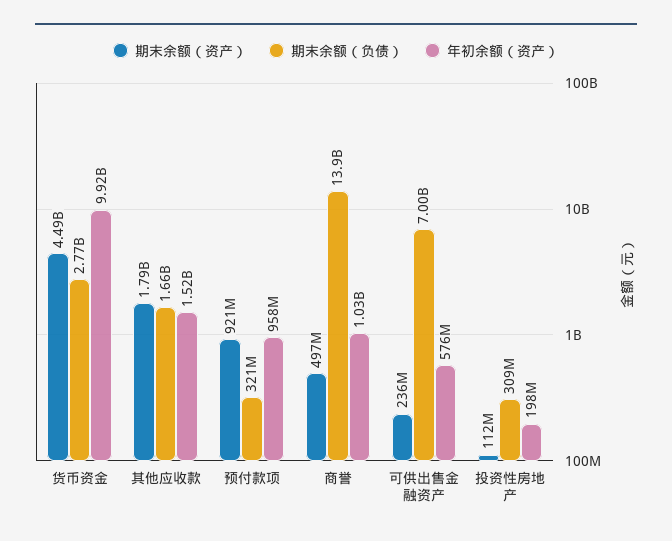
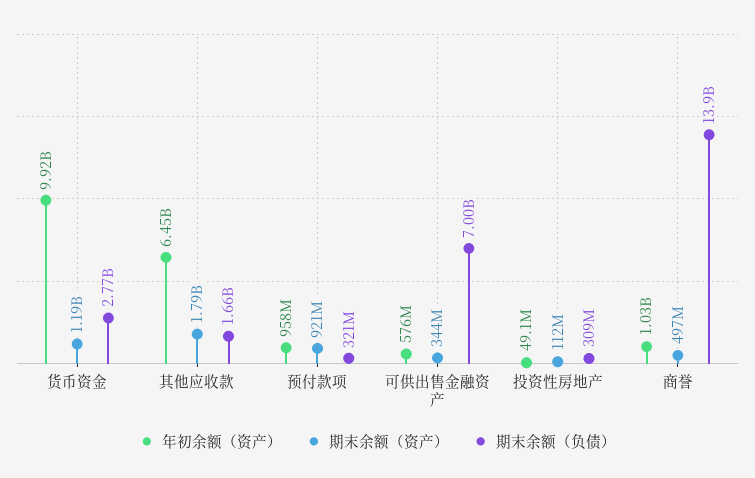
期末余额（资产）, 货币资金: 4490000000 -> 1190000000
年初余额（资产）, 其他应收款: 1520000000 -> 6450000000
期末余额（资产）, 可供出售金融资产: 236000000 -> 344000000
年初余额（资产）, 投资性房地产: 198000000 -> 49100000

